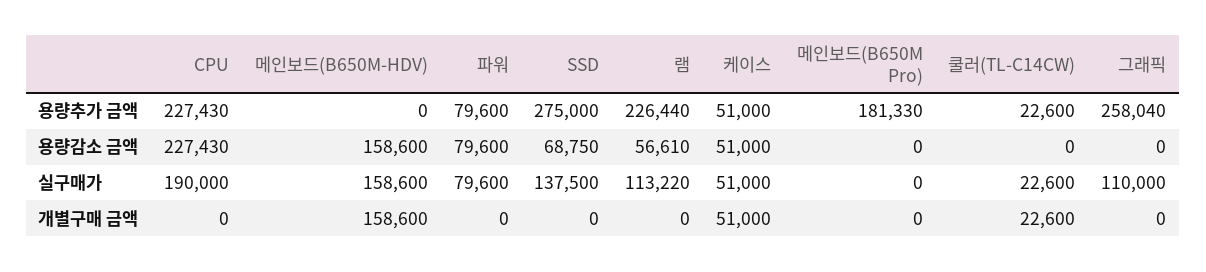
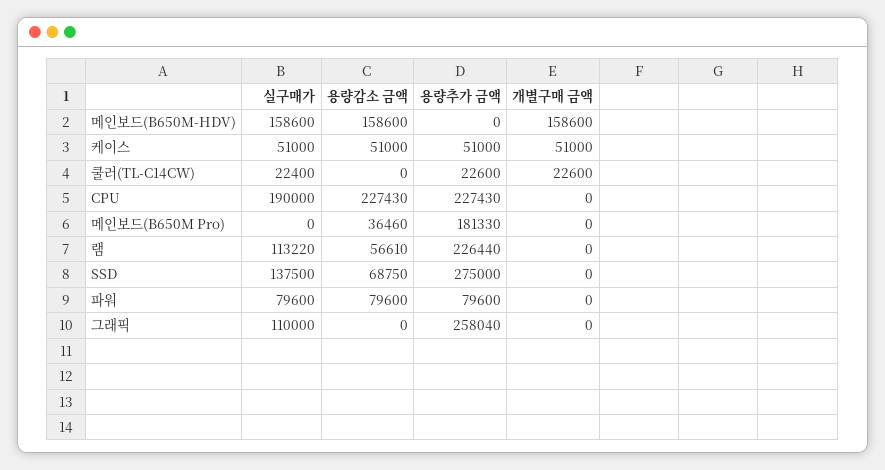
메인보드(B650M Pro), 용량감소 금액: 0 -> 36460
쿨러(TL-C14CW), 실구매가: 22600 -> 22400

